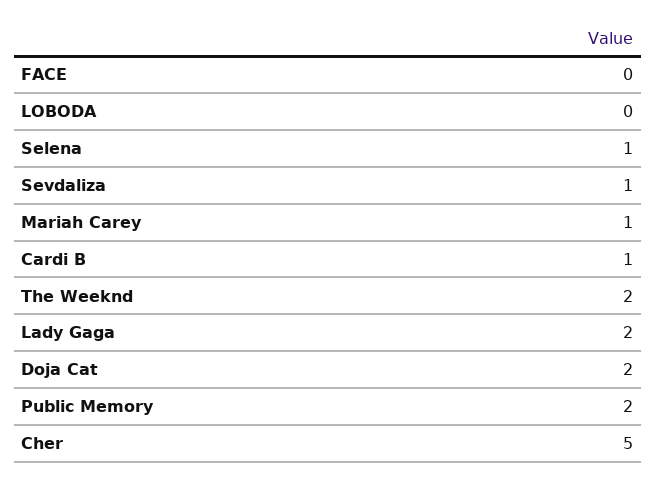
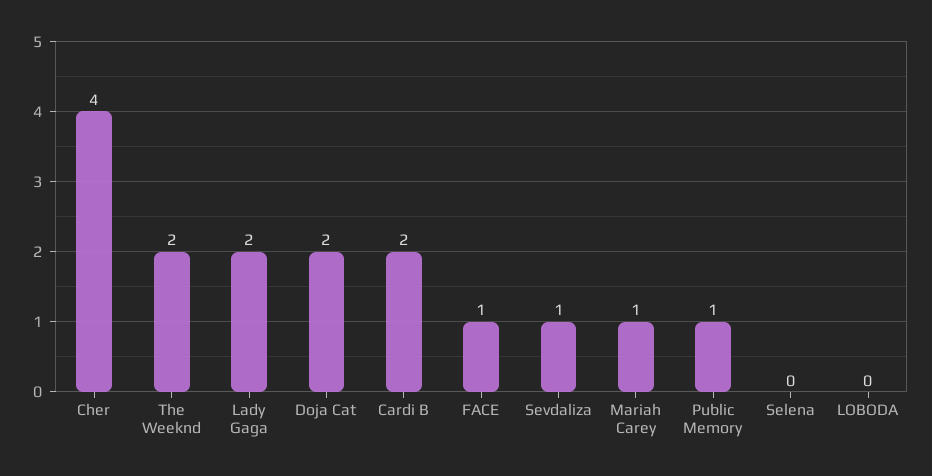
FACE: 0 -> 1
Selena: 1 -> 0
Cardi B: 1 -> 2
Public Memory: 2 -> 1
Cher: 5 -> 4

